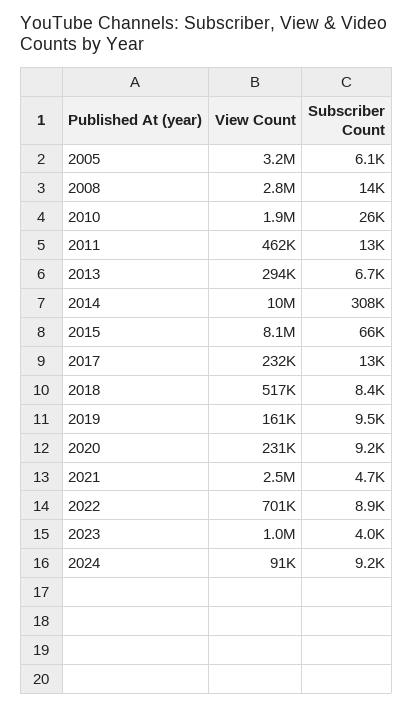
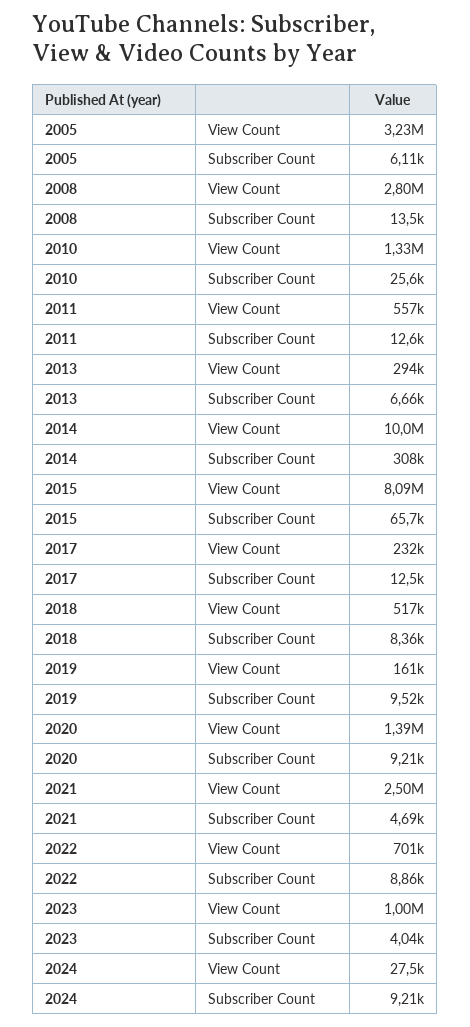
View Count, 2010: 1900000 -> 1330000
View Count, 2011: 462000 -> 557000
View Count, 2020: 231000 -> 1390000
View Count, 2024: 91000 -> 27500

